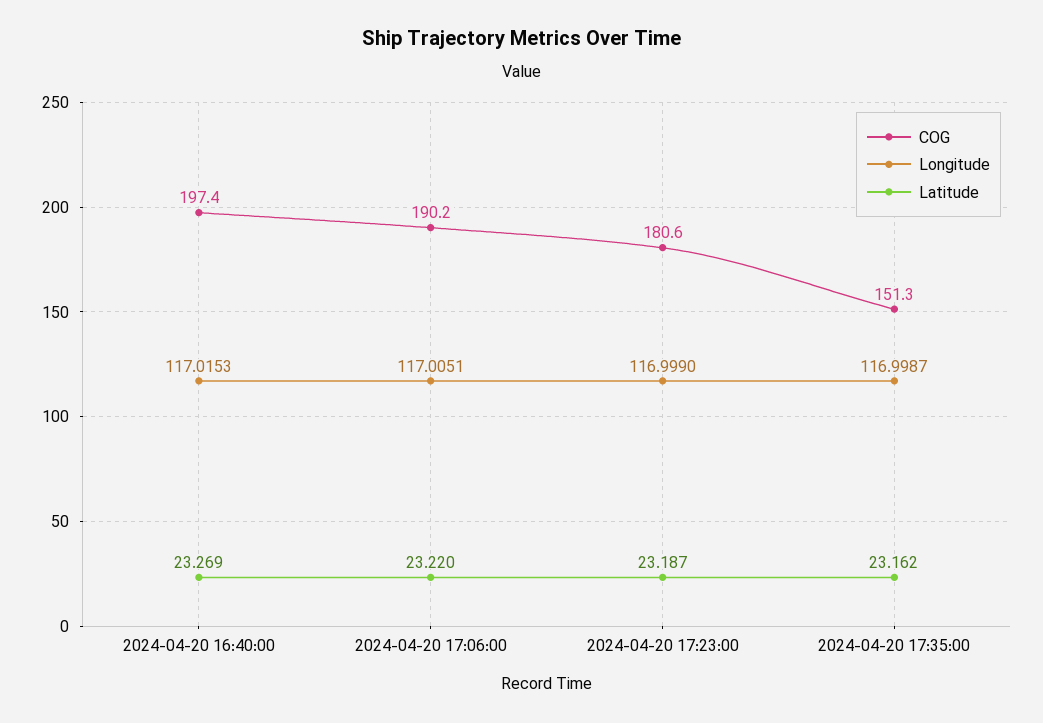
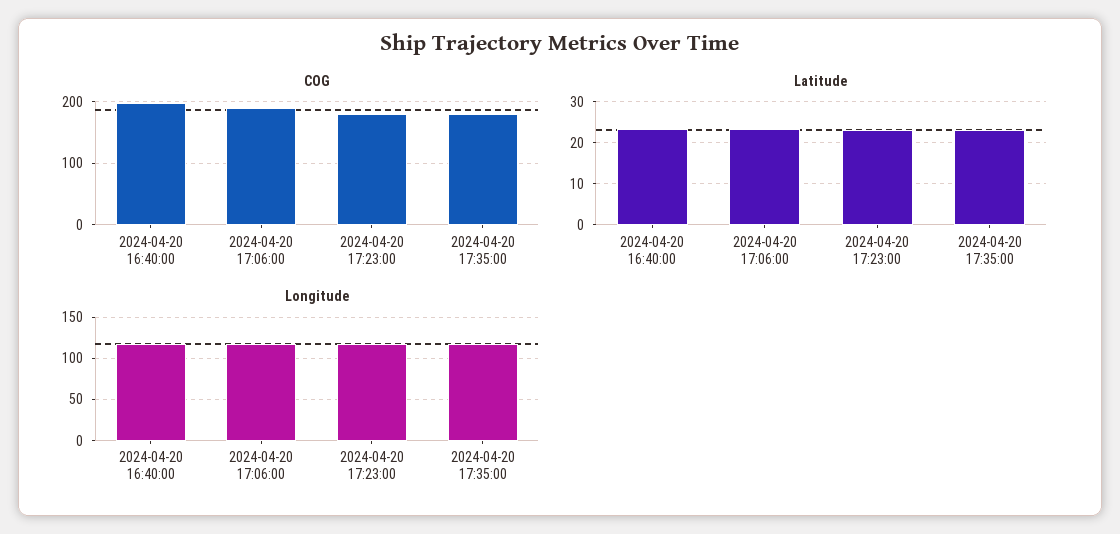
COG, 2024-04-20 17:35:00: 151.3 -> 180

